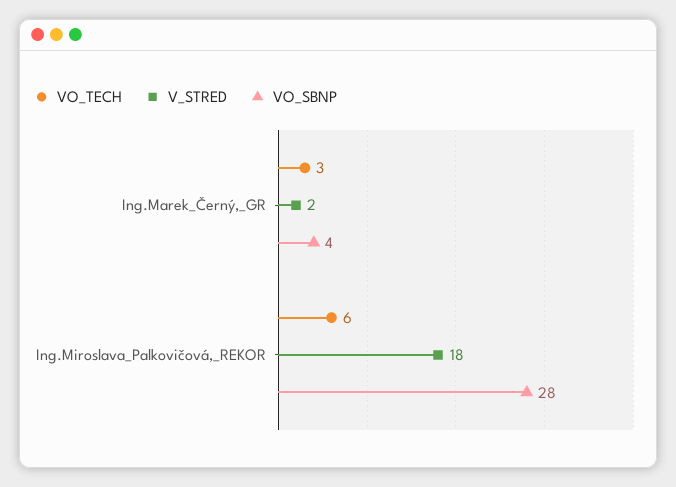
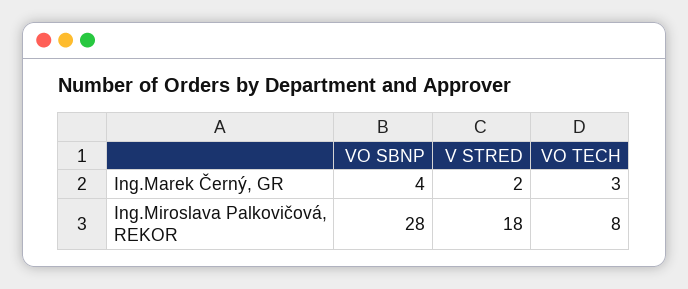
VO_TECH, Ing.Miroslava_Palkovičová,_REKOR: 6 -> 8

